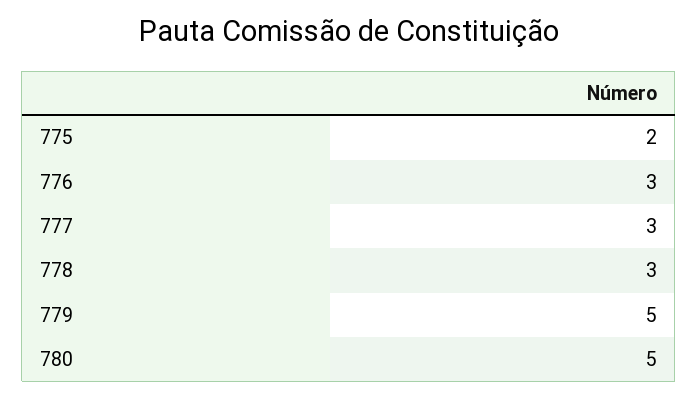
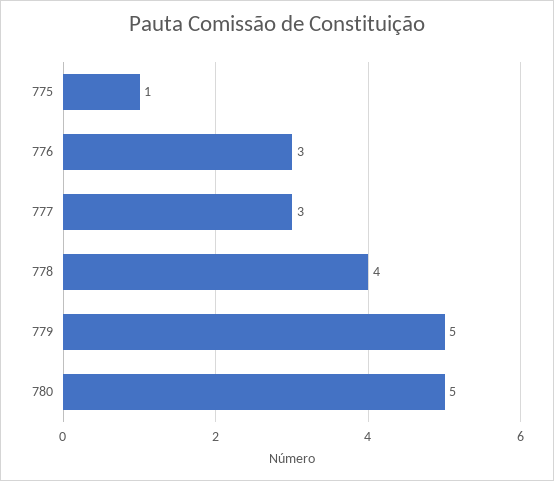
775: 2 -> 1
778: 3 -> 4

